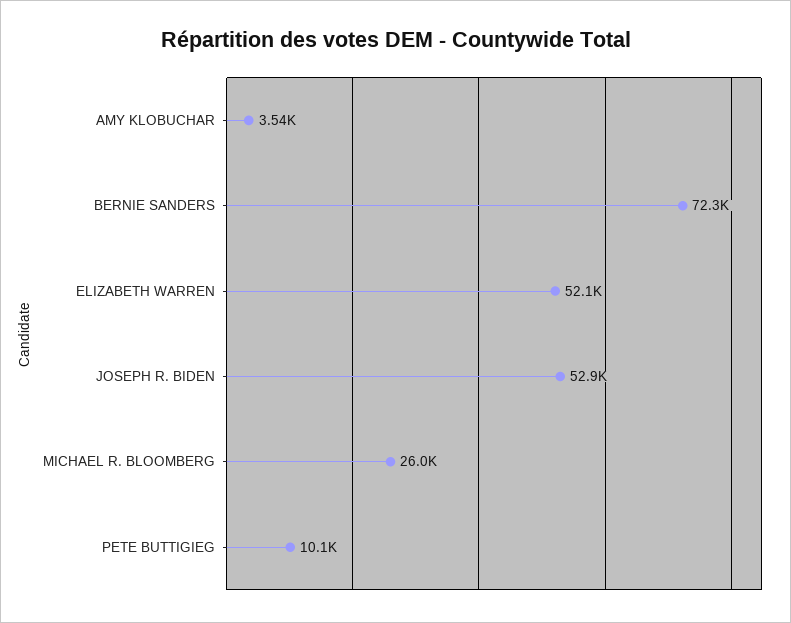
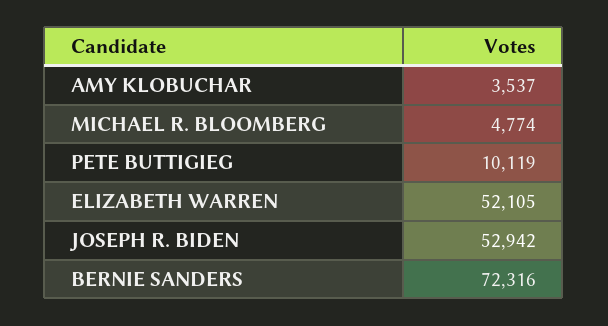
MICHAEL R. BLOOMBERG: 26000 -> 4774

